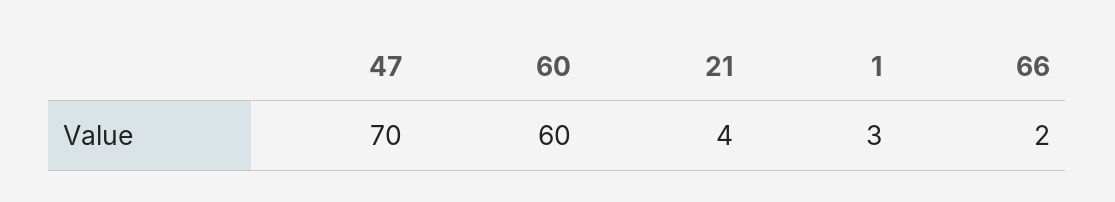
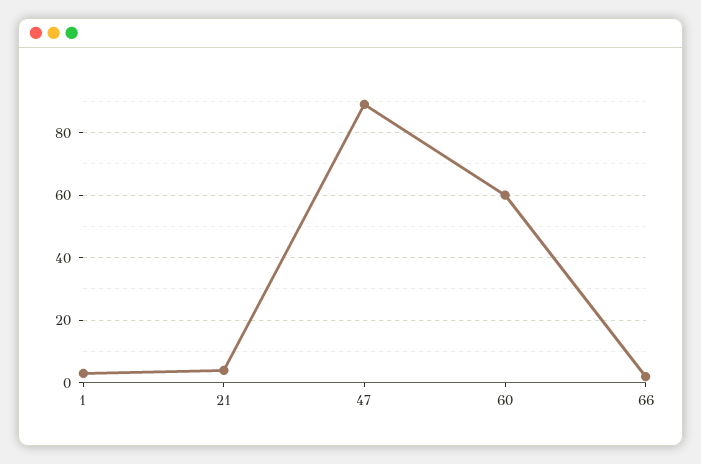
47: 70 -> 90

